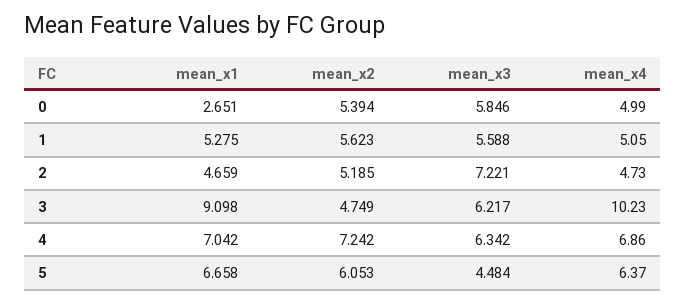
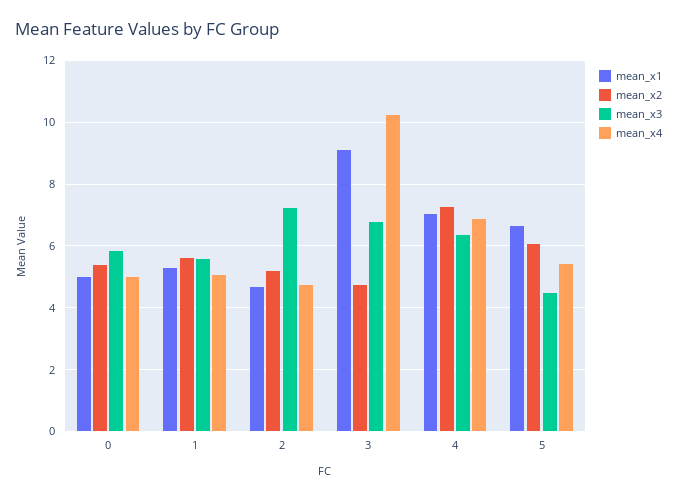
mean_x1, 0: 2.651 -> 5
mean_x3, 3: 6.217 -> 6.8
mean_x4, 5: 6.37 -> 5.4

